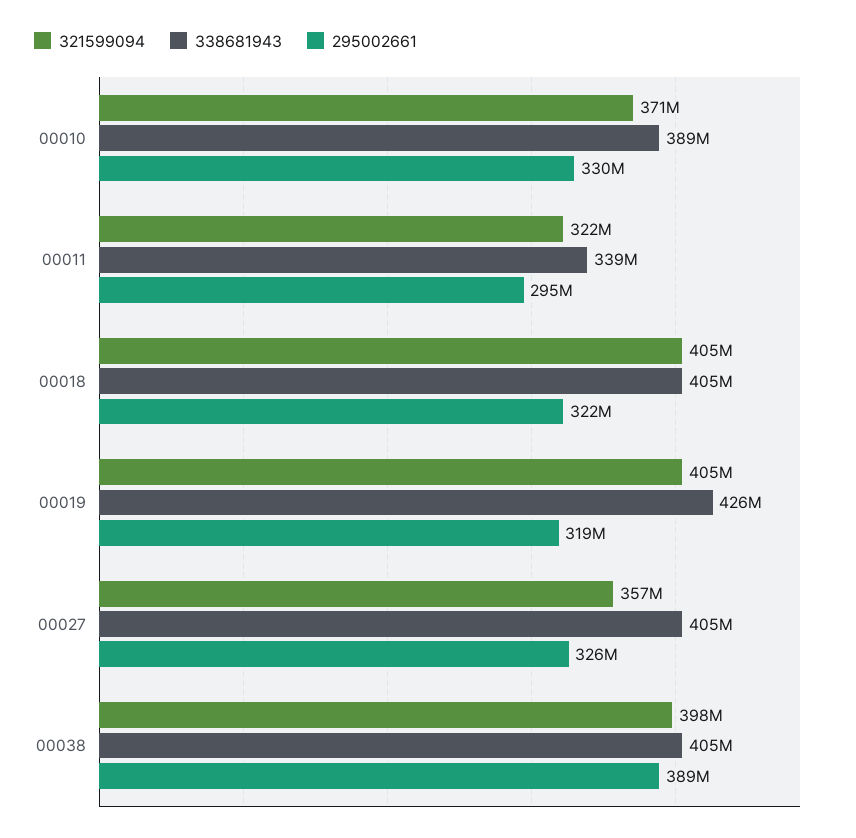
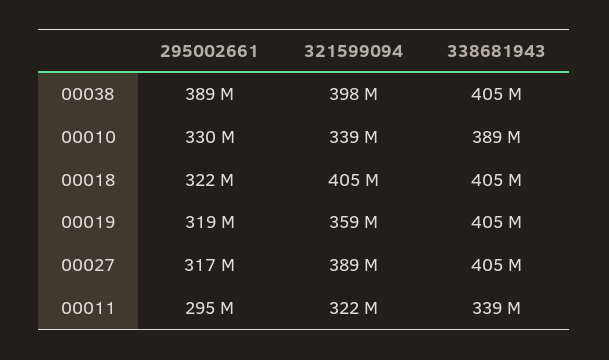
321599094, 00010: 371000000 -> 339000000
321599094, 00019: 405000000 -> 359000000
338681943, 00019: 426000000 -> 405000000
321599094, 00027: 357000000 -> 389000000
295002661, 00027: 326000000 -> 317000000

